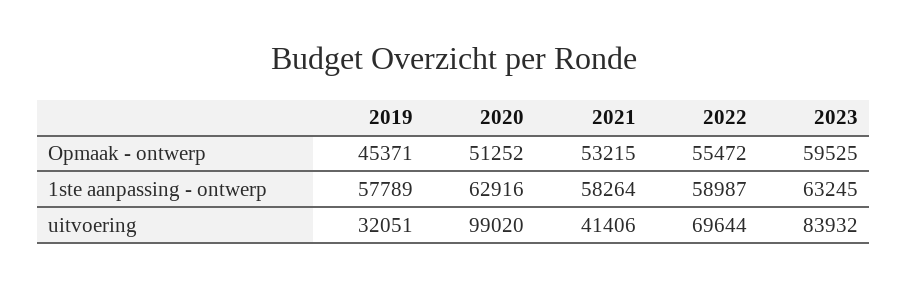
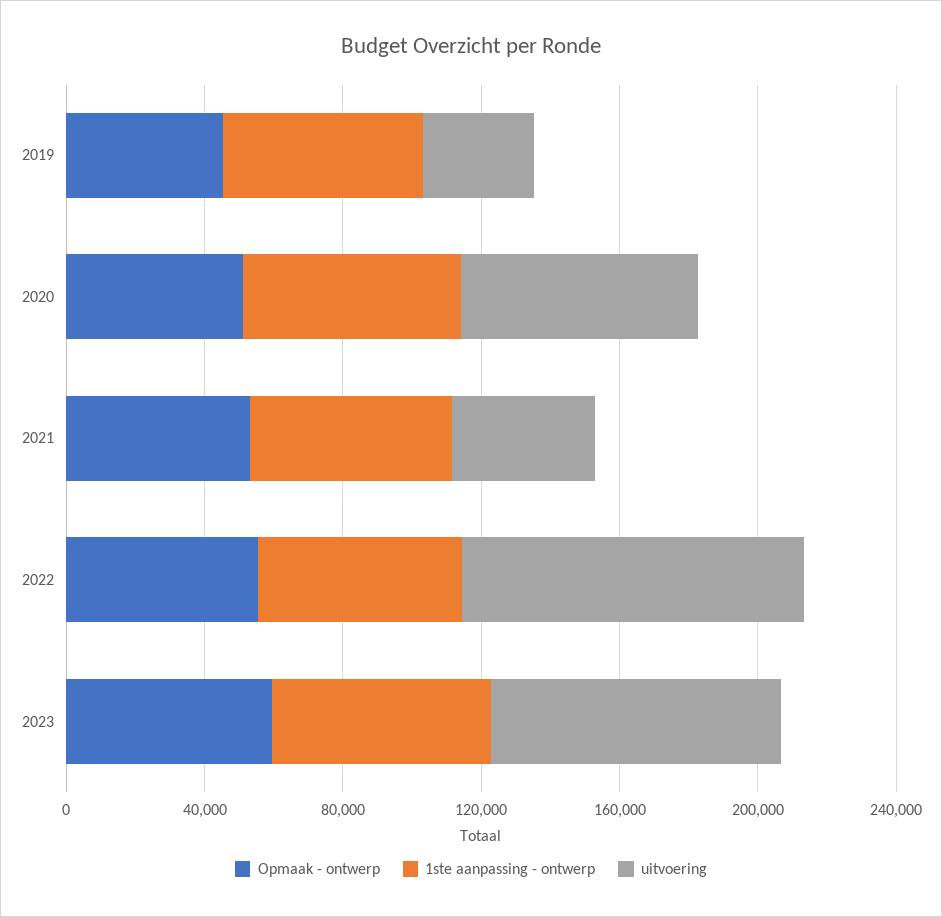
uitvoering, 2020: 99020 -> 70000
uitvoering, 2022: 69644 -> 100000

